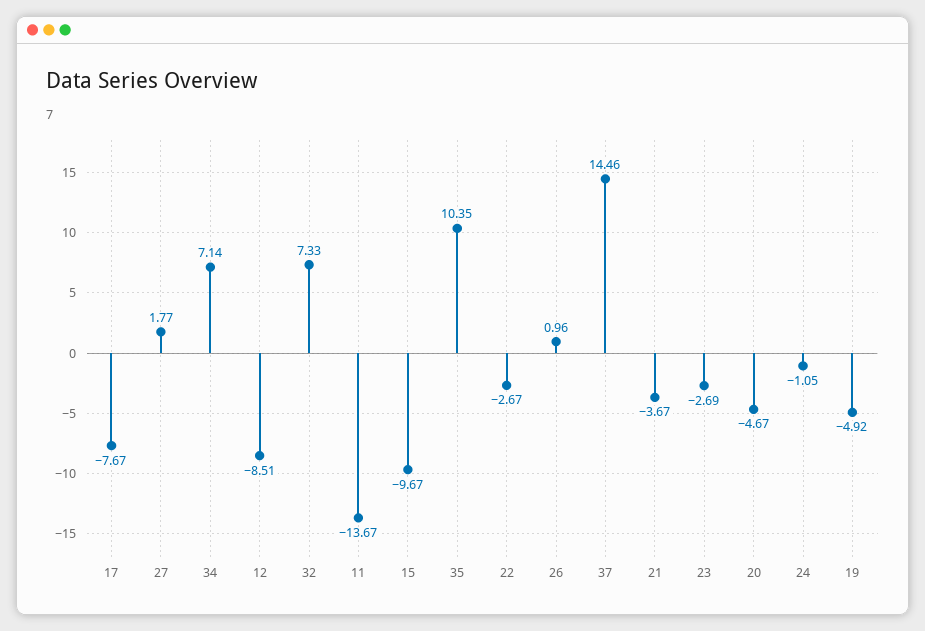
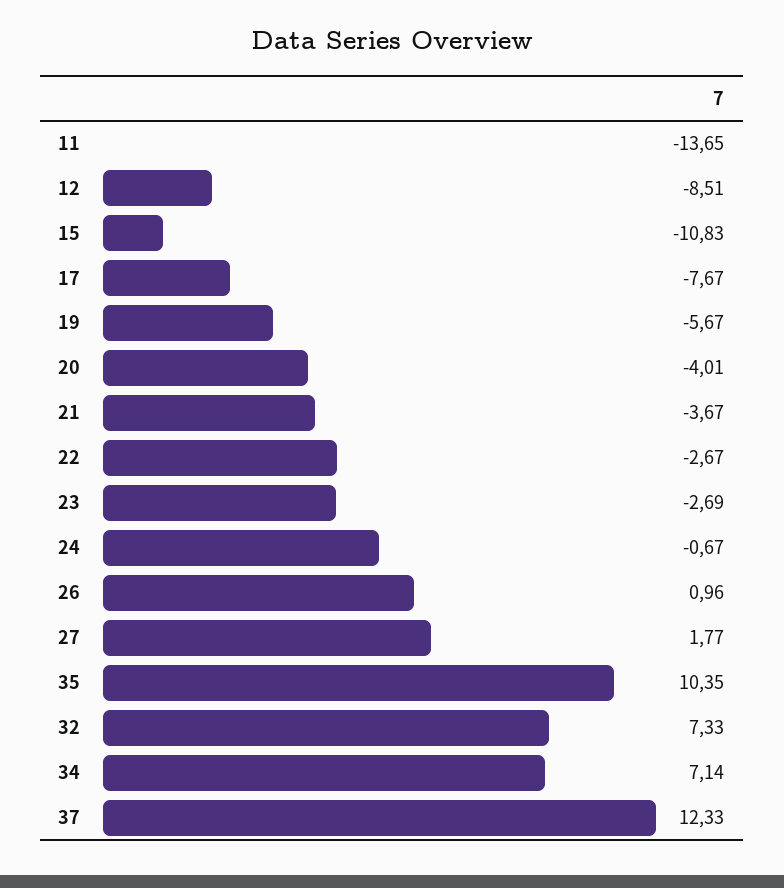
11: -13.67 -> -13.65
15: -9.67 -> -10.83
37: 14.46 -> 12.33
20: -4.67 -> -4.01
24: -1.05 -> -0.67
19: -4.92 -> -5.67

